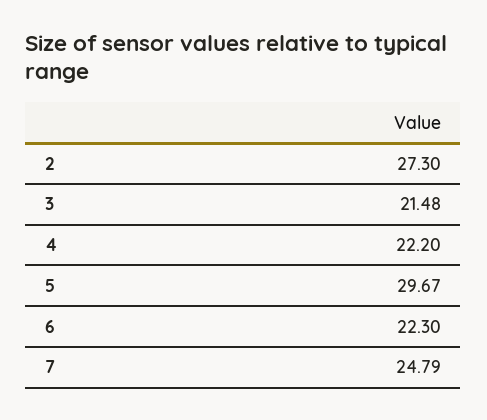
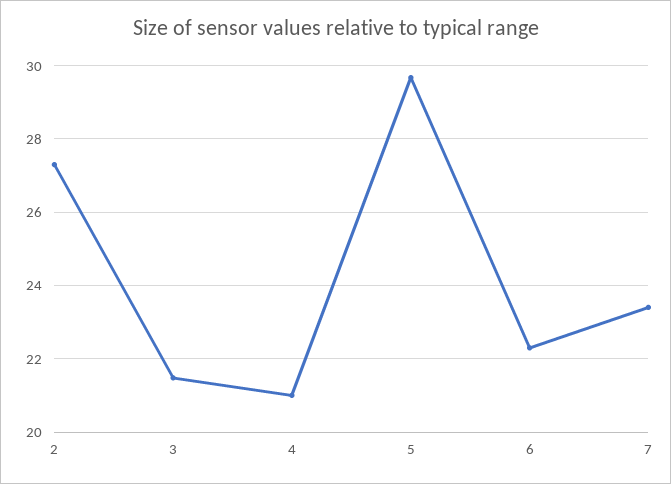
4: 22.2 -> 21
7: 24.79 -> 23.4

